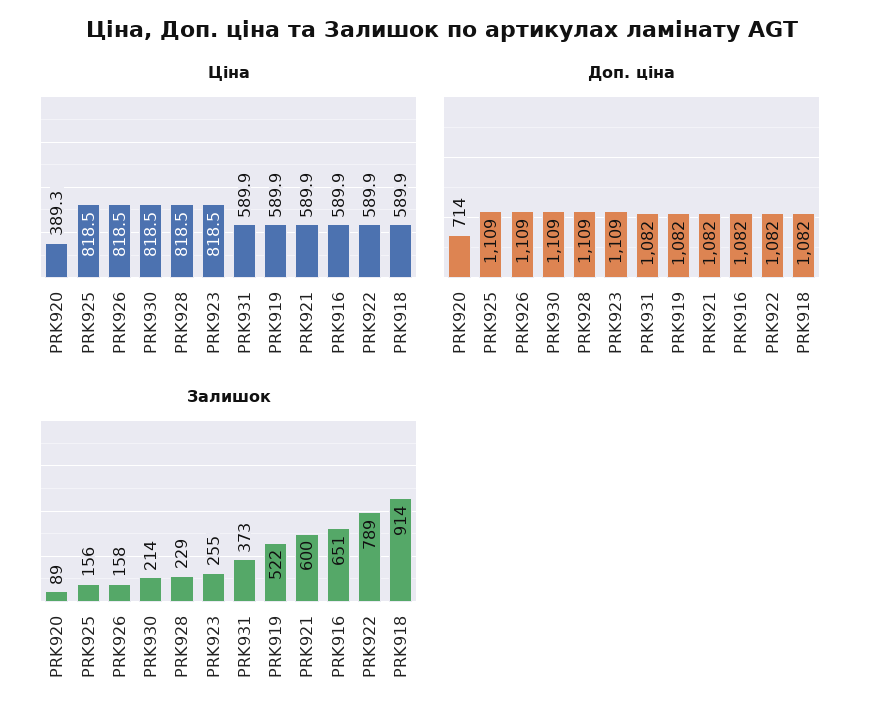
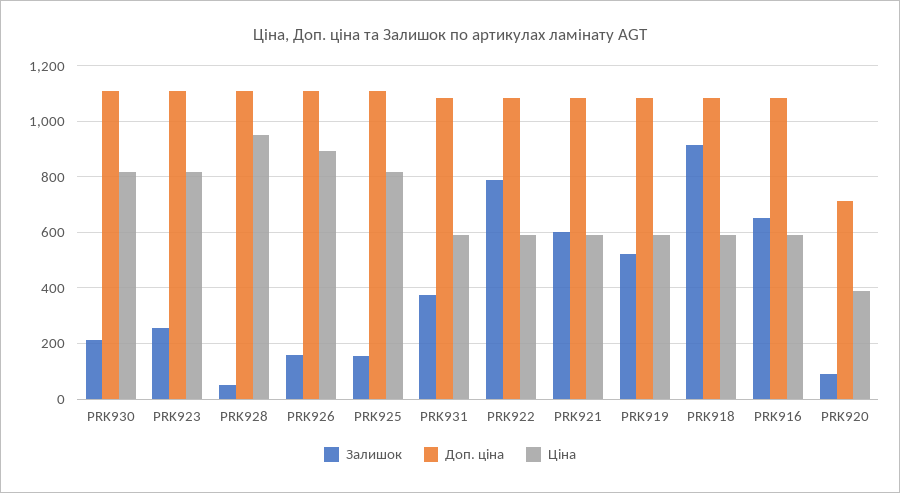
Ціна, PRK926: 818.5 -> 900
Ціна, PRK928: 818.5 -> 950
Залишок, PRK928: 229 -> 50

